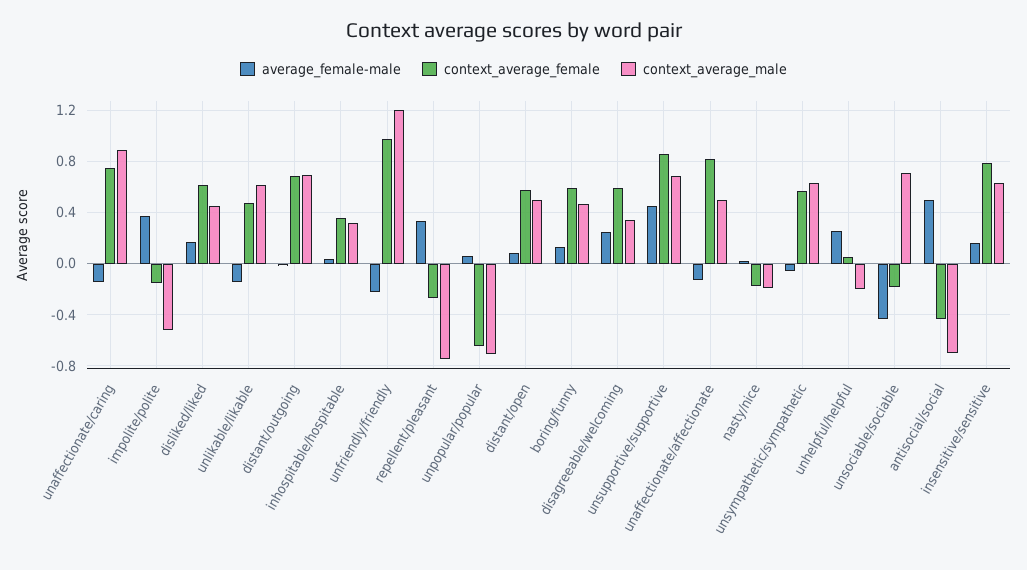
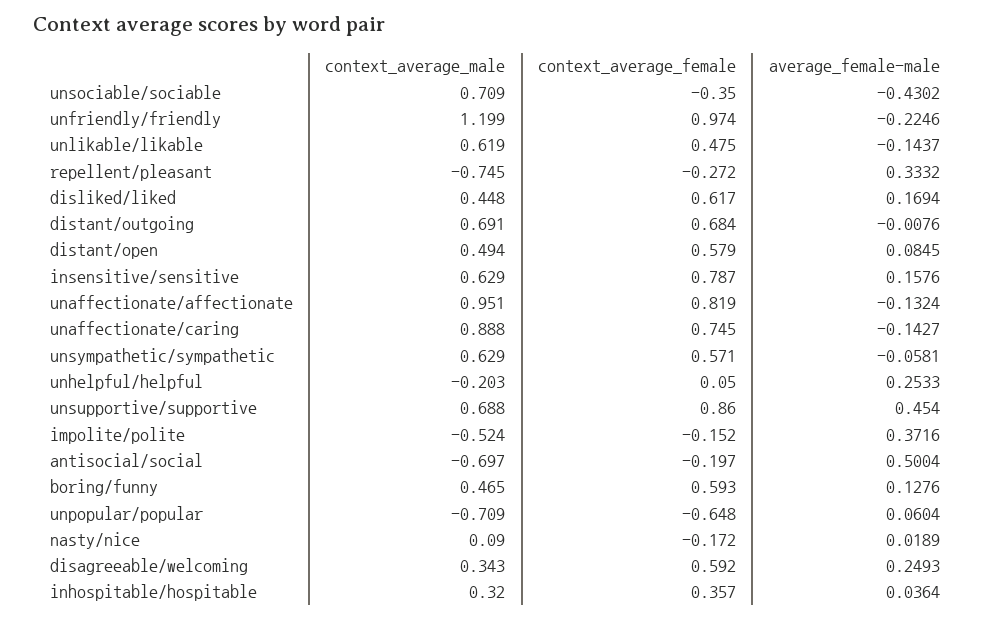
context_average_male, unaffectionate/affectionate: 0.5 -> 0.951
context_average_male, nasty/nice: -0.2 -> 0.09
context_average_female, unsociable/sociable: -0.2 -> -0.35
context_average_female, antisocial/social: -0.45 -> -0.197

